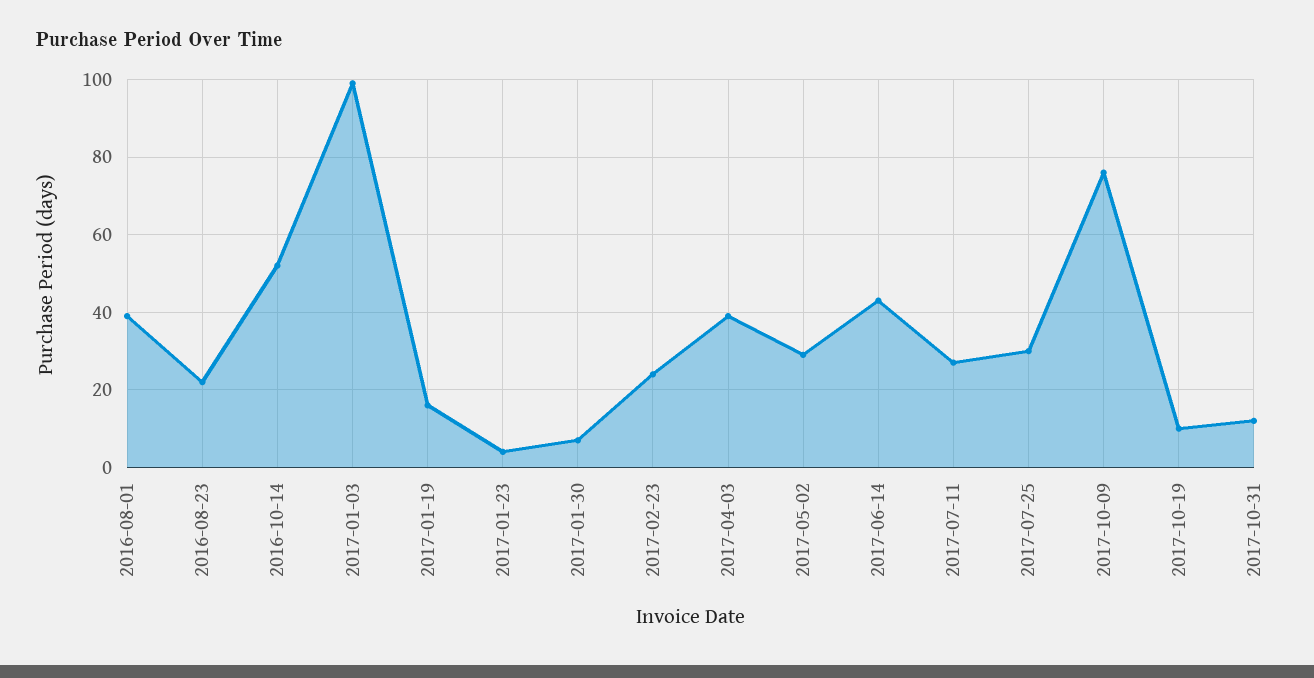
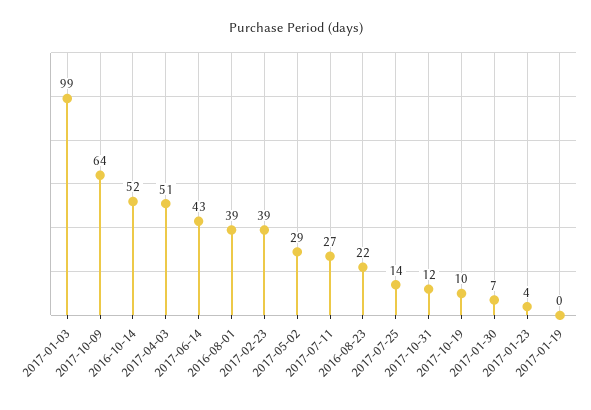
2017-01-19: 15 -> 0
2017-02-23: 25 -> 39
2017-04-03: 40 -> 51
2017-07-25: 30 -> 14
2017-10-09: 75 -> 64

